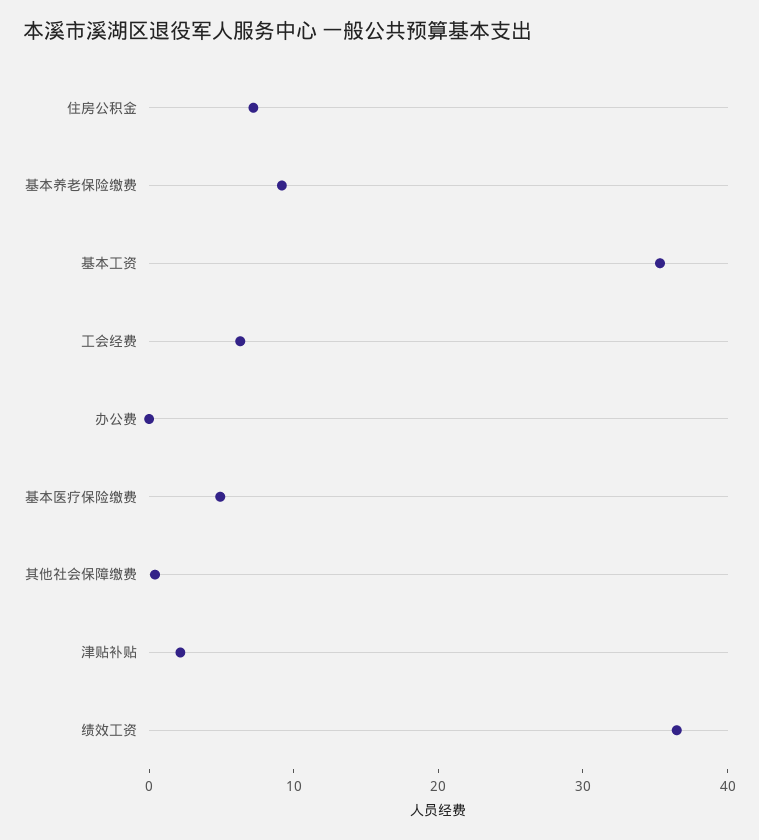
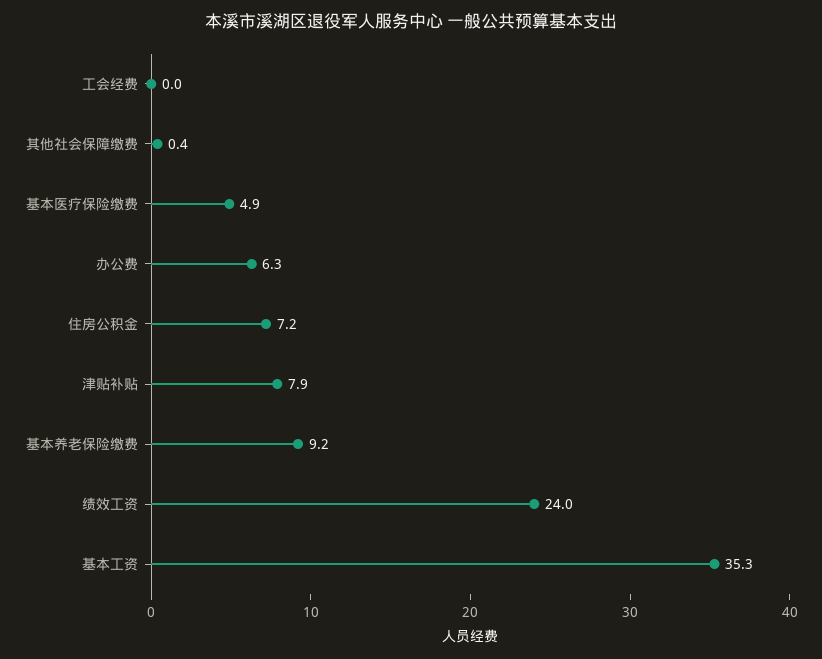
工会经费: 6 -> 0
办公费: 0 -> 6.3
津贴补贴: 2 -> 7.9
绩效工资: 36 -> 24

